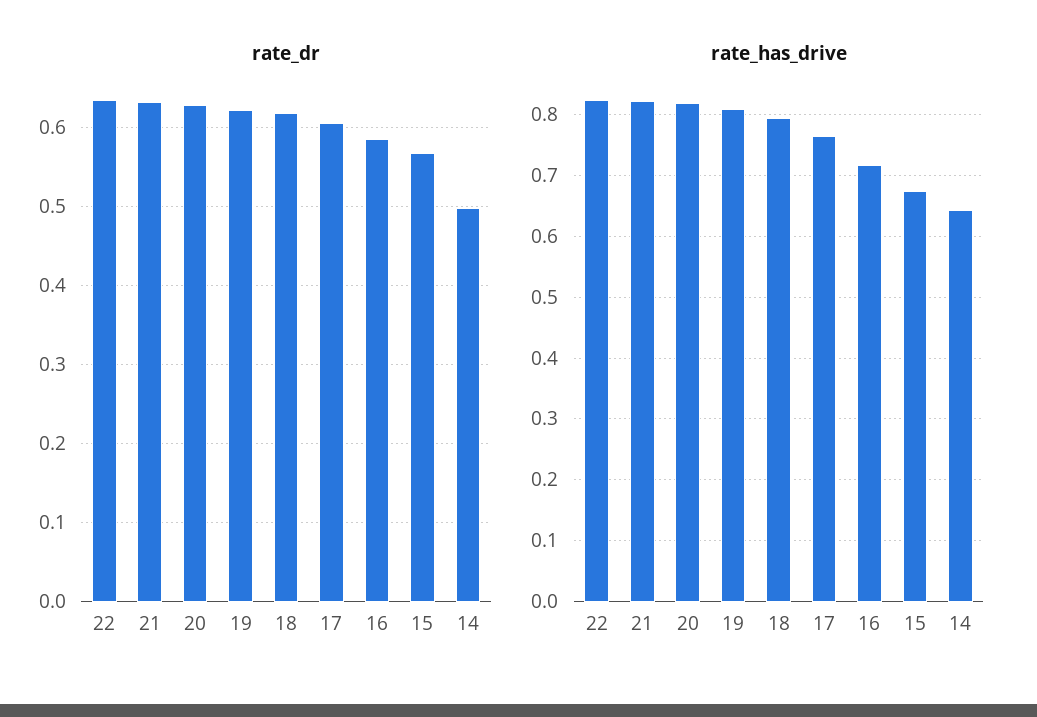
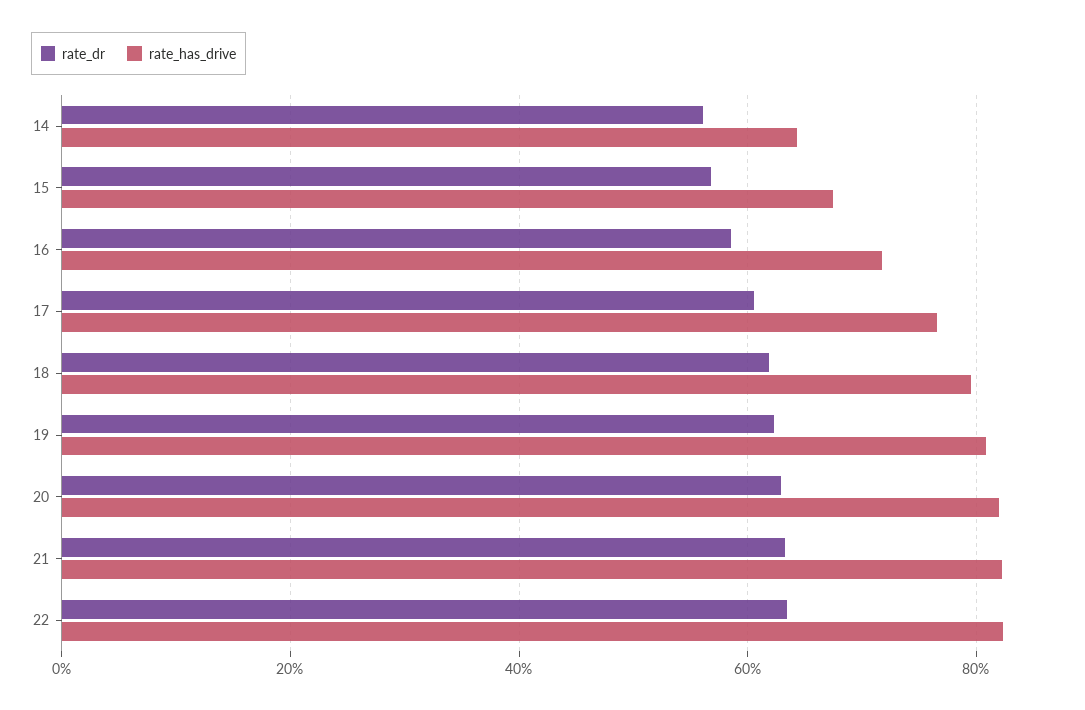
rate_dr, 14: 0.5 -> 0.56

